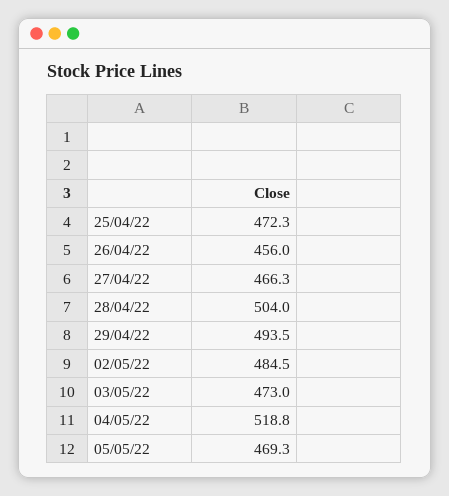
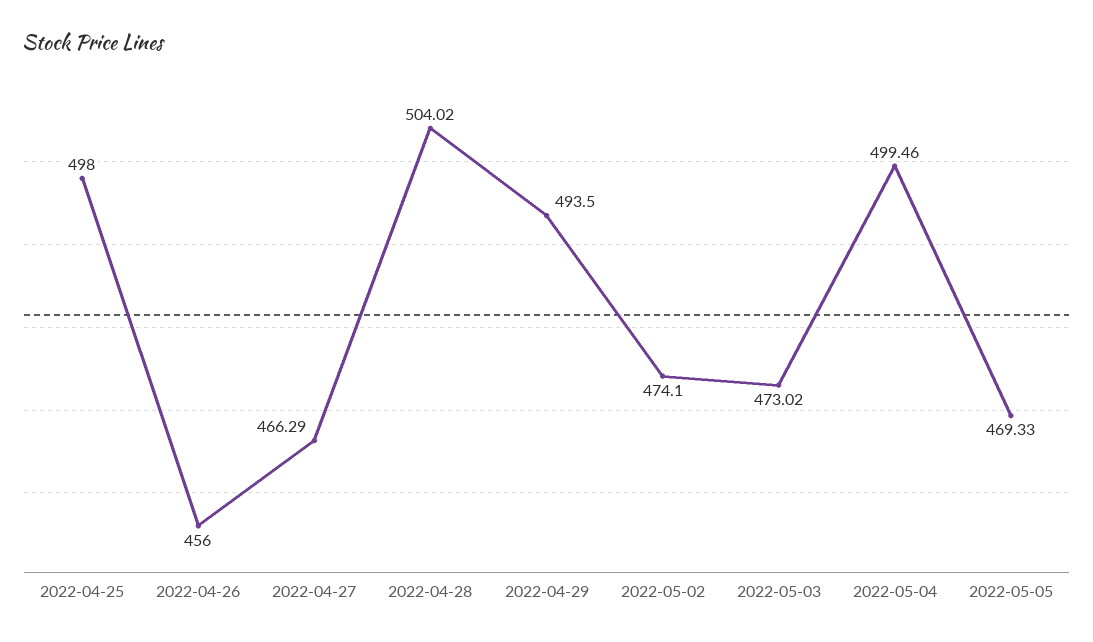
25/04/22: 472.3 -> 498
02/05/22: 484.5 -> 474.1
04/05/22: 518.8 -> 499.46

